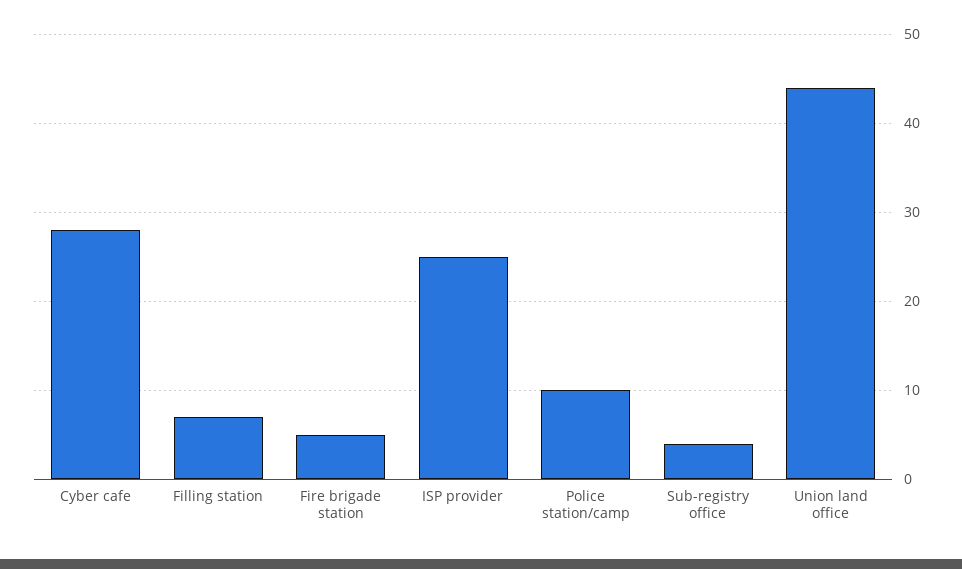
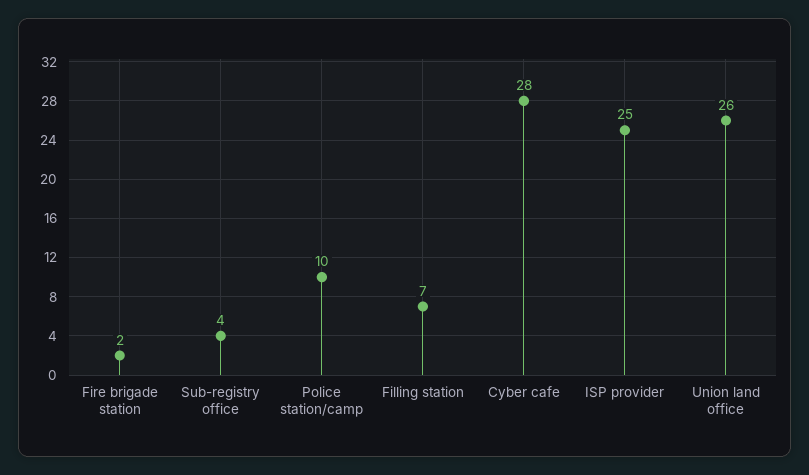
Fire brigade station: 5 -> 2
Union land office: 44 -> 26

